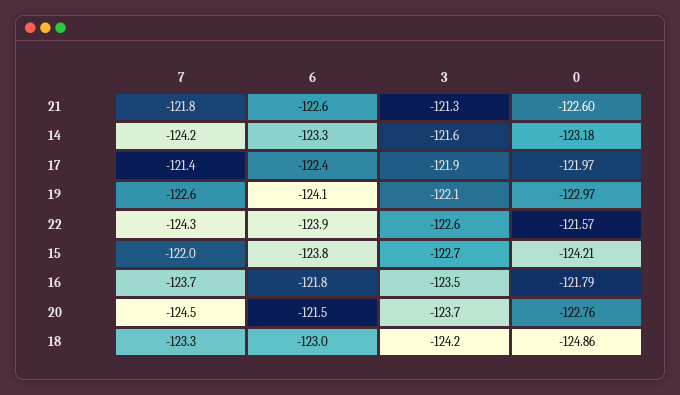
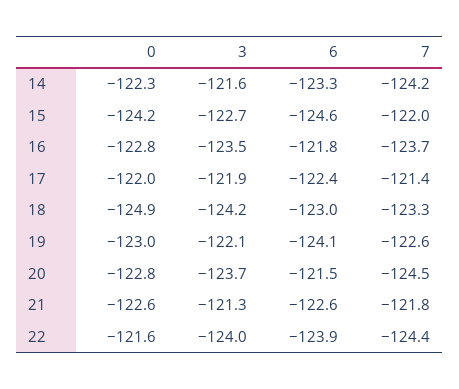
0, 14: -123.18 -> -122.3
7, 22: -124.3 -> -124.4
3, 22: -122.6 -> -124
6, 15: -123.8 -> -124.6
0, 16: -121.79 -> -122.8

